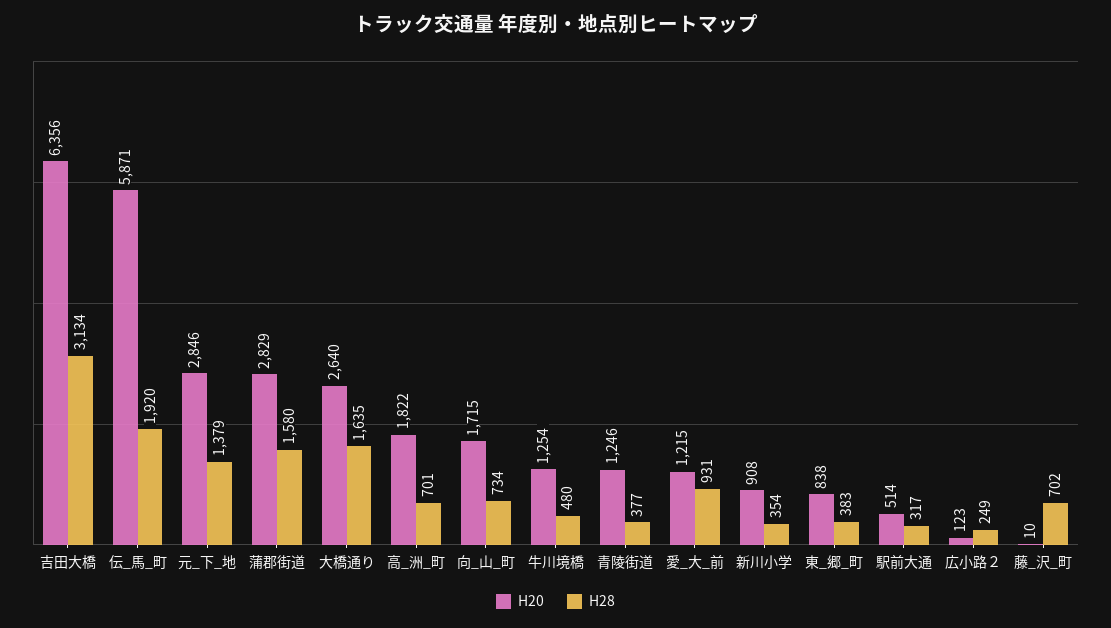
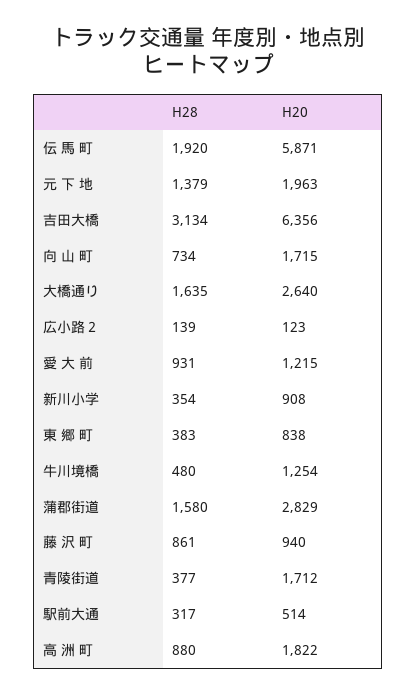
H20, 元_下_地: 2846 -> 1963
H28, 高_洲_町: 701 -> 880
H20, 青陵街道: 1246 -> 1712
H28, 広小路２: 249 -> 139
H20, 藤_沢_町: 10 -> 940
H28, 藤_沢_町: 702 -> 861

